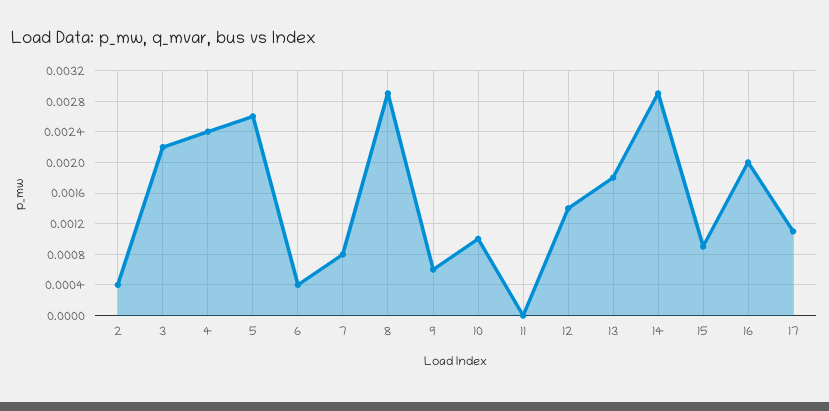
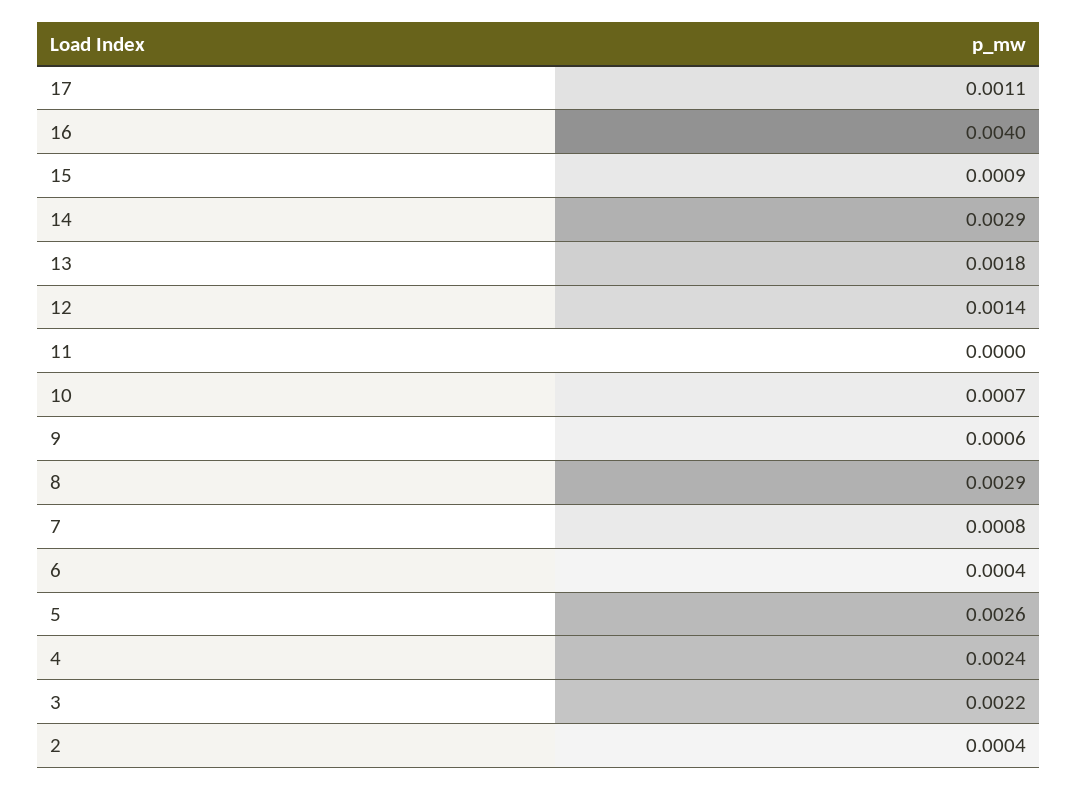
10: 0.001 -> 0.0007
16: 0.002 -> 0.004

